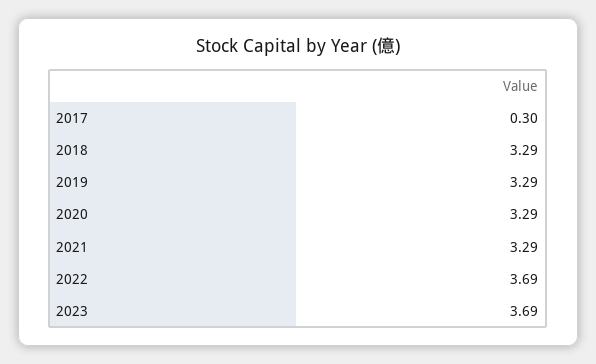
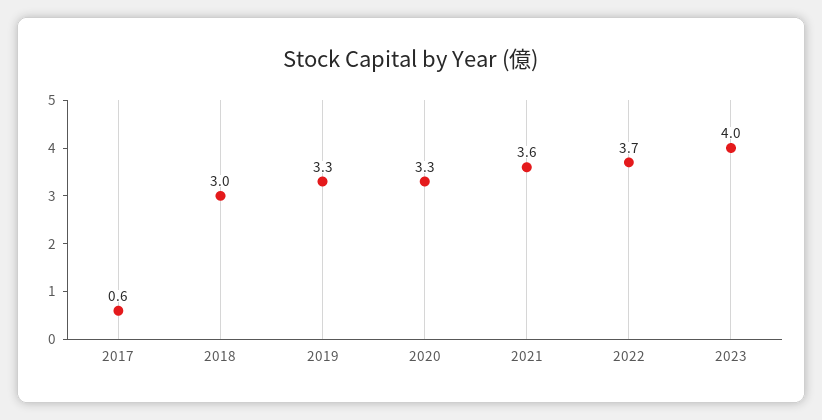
2017: 0.3 -> 0.6
2018: 3.29 -> 3
2021: 3.29 -> 3.6
2023: 3.69 -> 4

